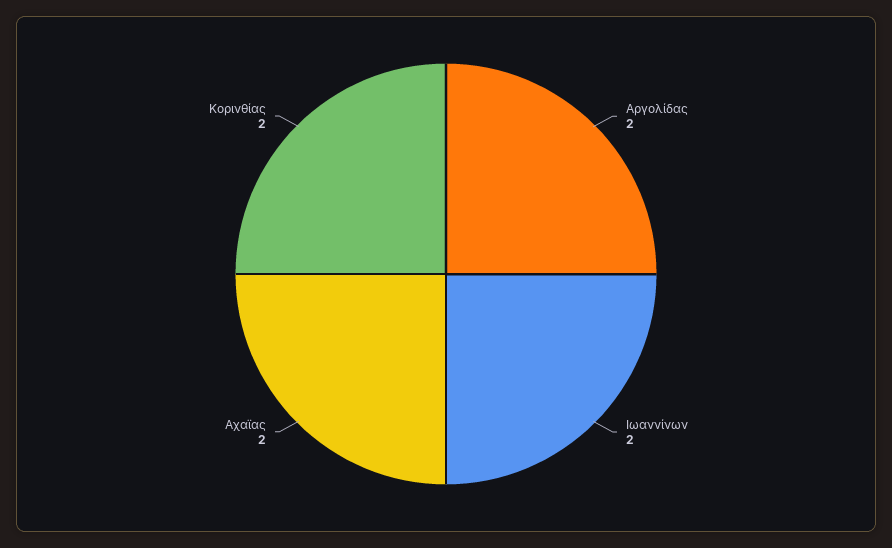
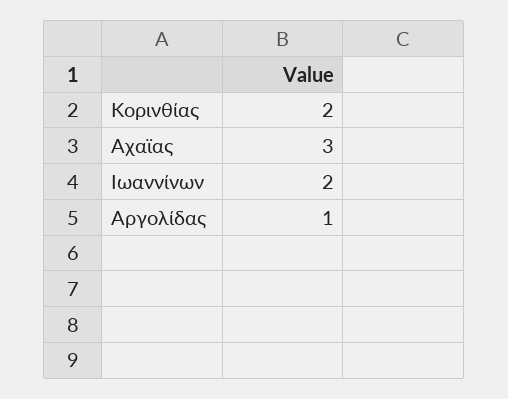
Αργολίδας: 2 -> 1
Αχαϊας: 2 -> 3

